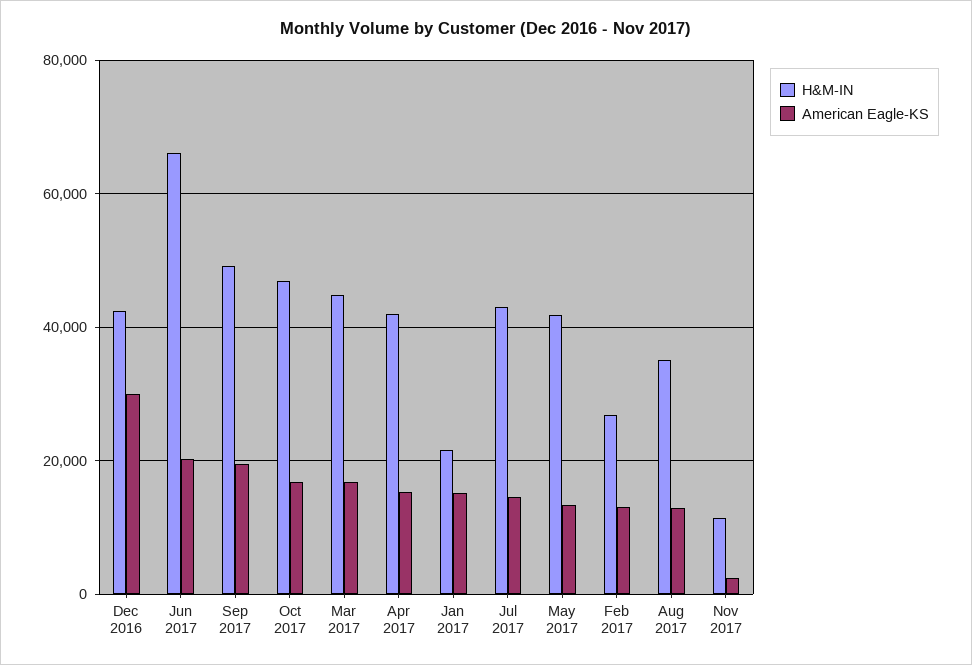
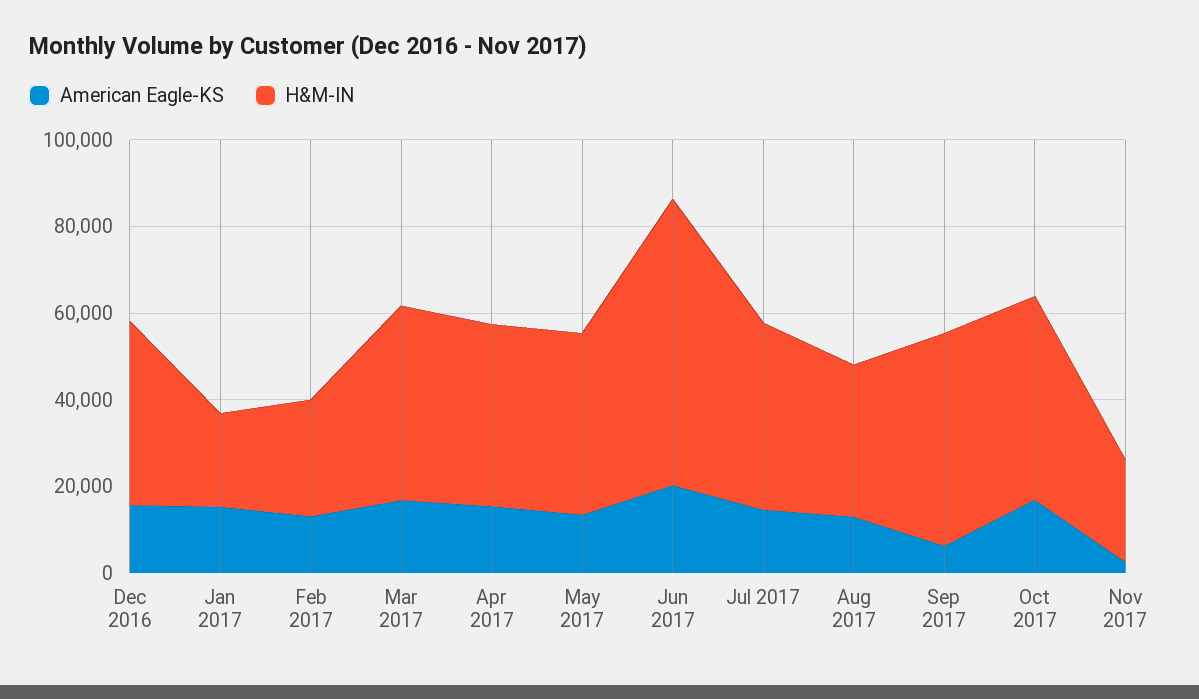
American Eagle-KS, Dec 2016: 30000 -> 15000
American Eagle-KS, Sep 2017: 20000 -> 5000
H&M-IN, Nov 2017: 12000 -> 25000

